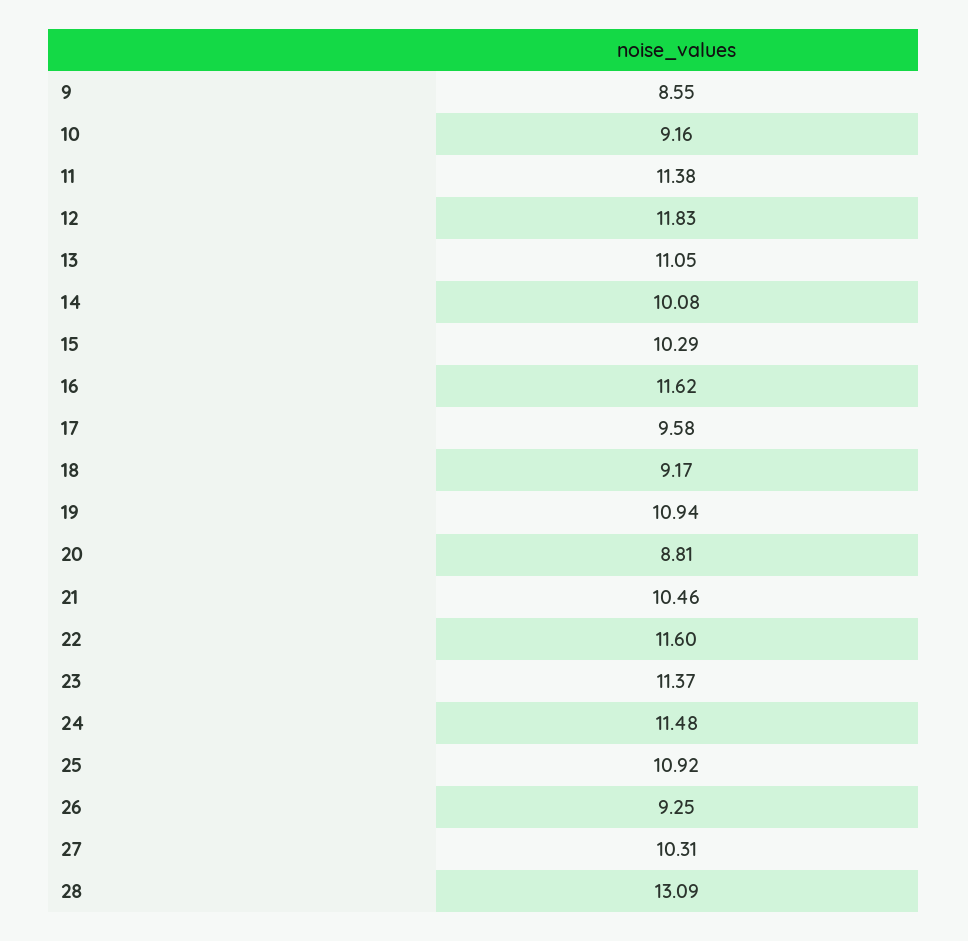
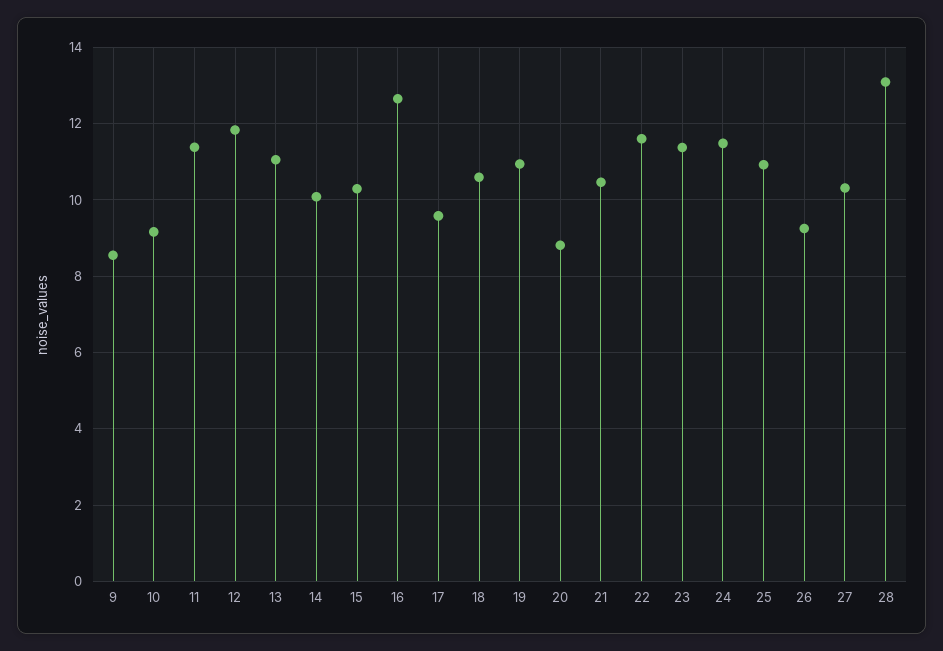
16: 11.62 -> 12.6
18: 9.17 -> 10.6

